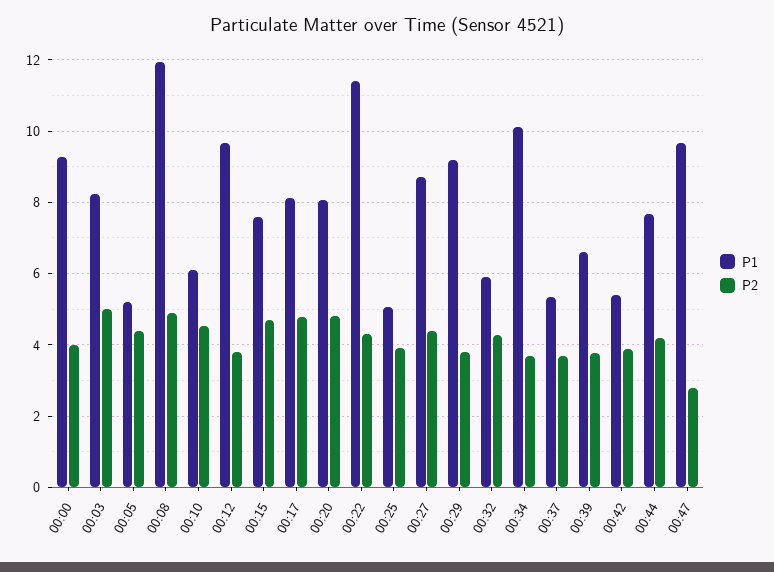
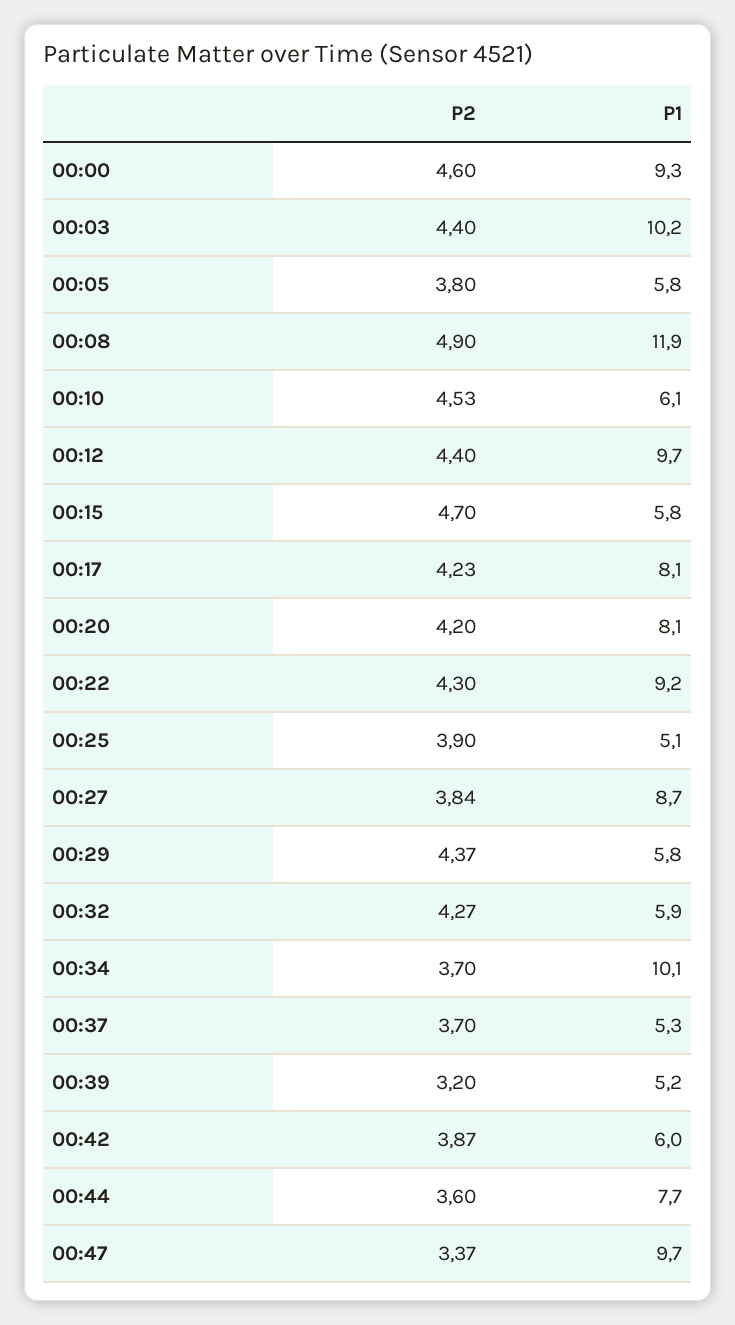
P2, 00:00: 4 -> 4.6
P1, 00:03: 8.2 -> 10.2
P2, 00:03: 5 -> 4.4
P1, 00:05: 5.2 -> 5.8
P2, 00:05: 4.4 -> 3.8
P2, 00:12: 3.8 -> 4.4
P1, 00:15: 7.6 -> 5.8
P2, 00:17: 4.8 -> 4.23
P2, 00:20: 4.8 -> 4.2
P1, 00:22: 11.4 -> 9.2
P2, 00:27: 4.4 -> 3.84
P1, 00:29: 9.2 -> 5.8
P2, 00:29: 3.8 -> 4.37
P1, 00:39: 6.6 -> 5.2
P2, 00:39: 3.8 -> 3.2
P1, 00:42: 5.4 -> 6
P2, 00:44: 4.2 -> 3.6
P2, 00:47: 2.8 -> 3.37

